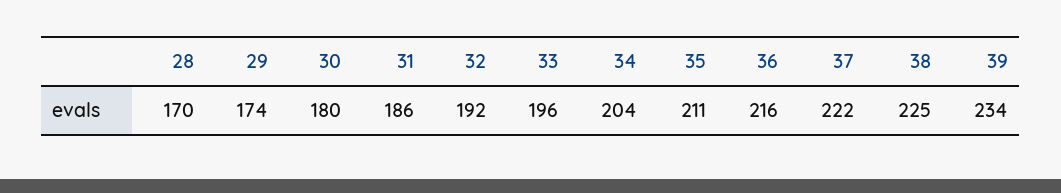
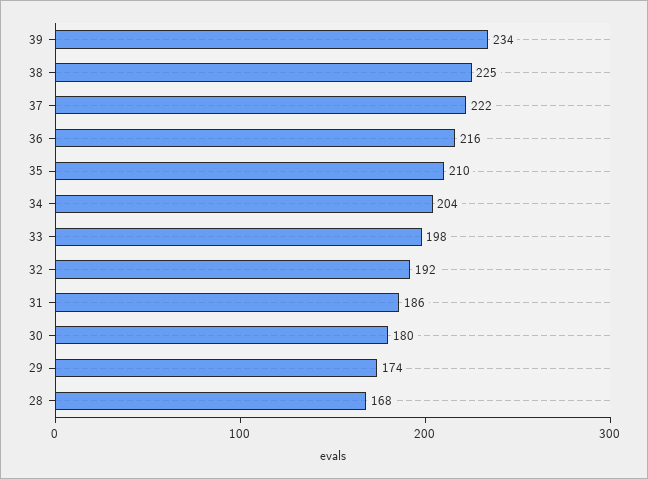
28: 170 -> 168
33: 196 -> 198
35: 211 -> 210

